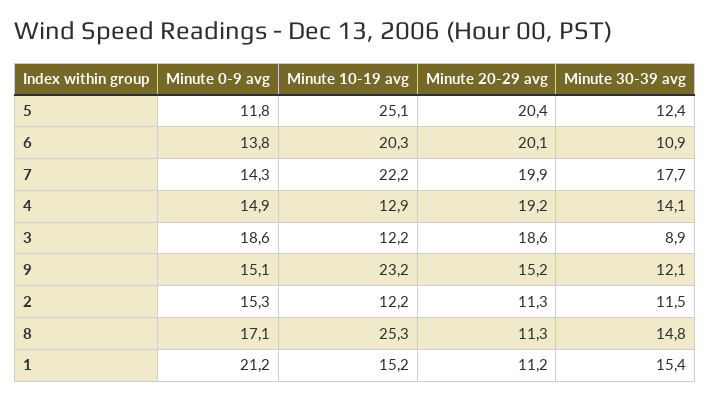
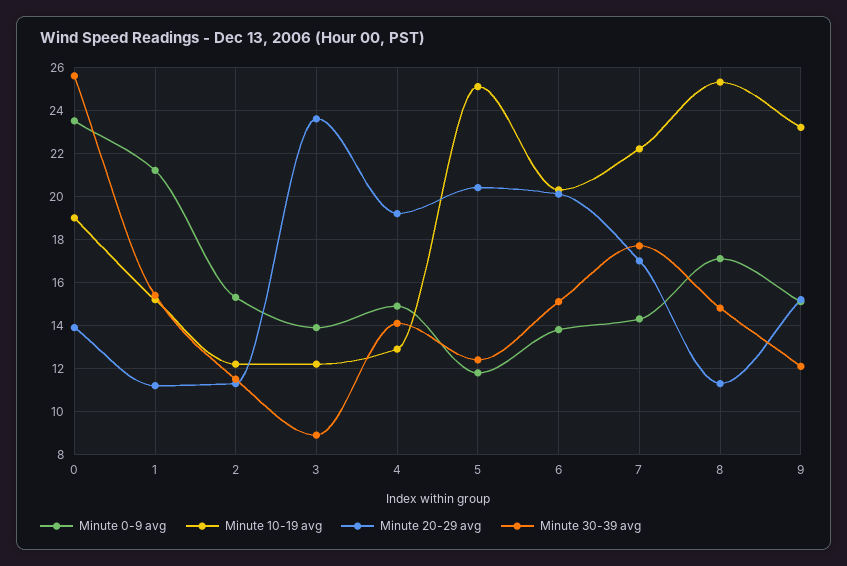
Minute 30-39 avg, 6: 10.9 -> 15
Minute 20-29 avg, 7: 19.9 -> 17
Minute 0-9 avg, 3: 18.6 -> 14
Minute 20-29 avg, 3: 18.6 -> 23.5
Minute 0-9 avg, 0: none -> 23.5
Minute 10-19 avg, 0: none -> 19
Minute 20-29 avg, 0: none -> 14
Minute 30-39 avg, 0: none -> 25.5

